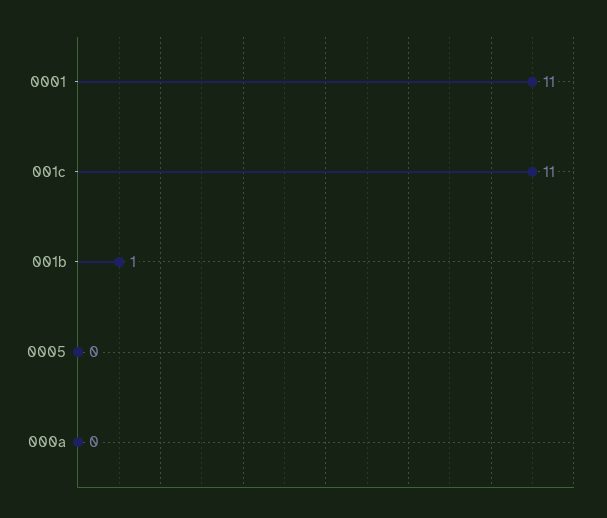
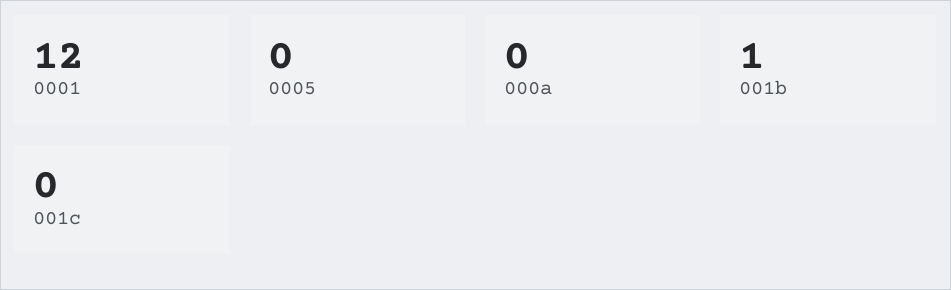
0001: 11 -> 12
001c: 11 -> 0

